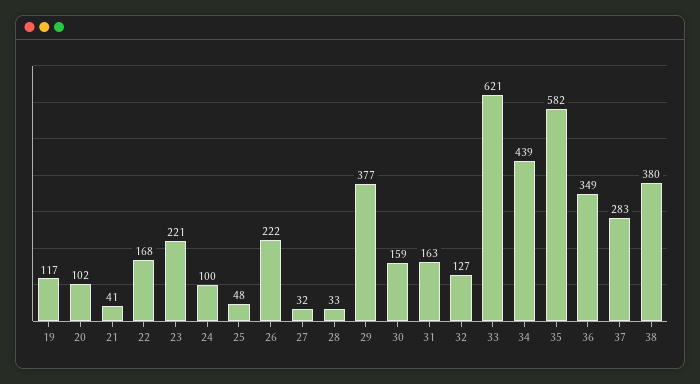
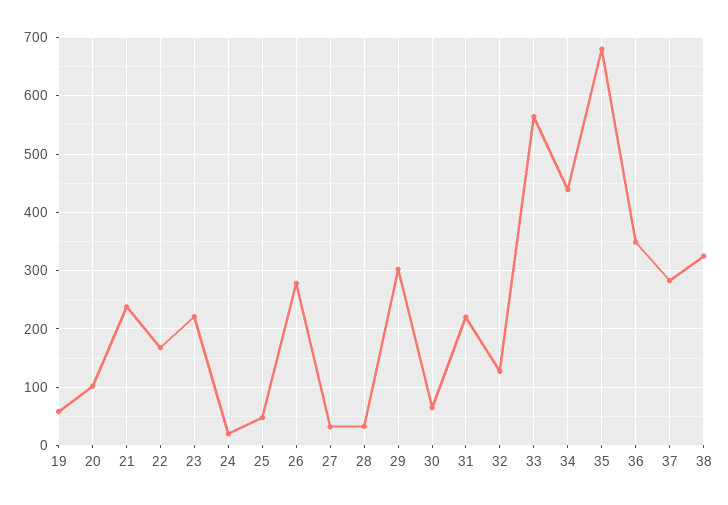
19: 117 -> 60
21: 41 -> 240
24: 100 -> 20
26: 222 -> 280
29: 377 -> 300
30: 159 -> 60
31: 163 -> 220
33: 621 -> 560
35: 582 -> 680
38: 380 -> 320

